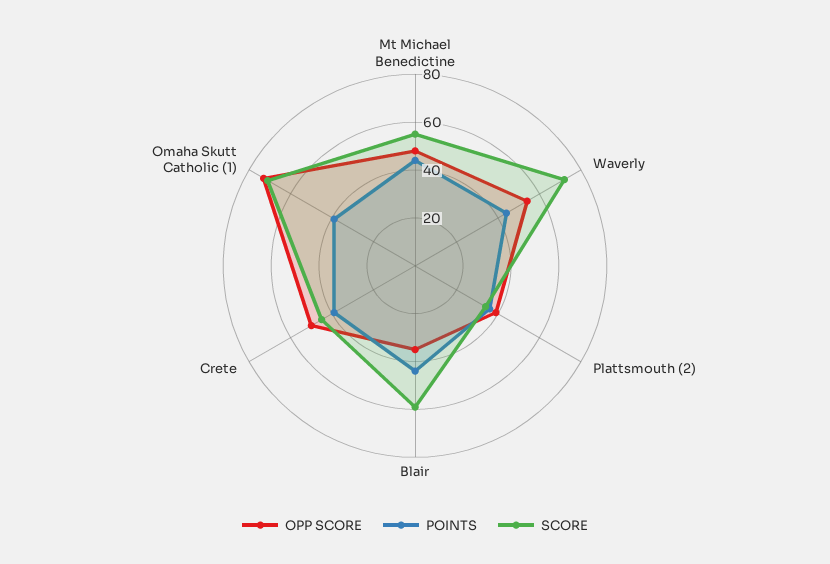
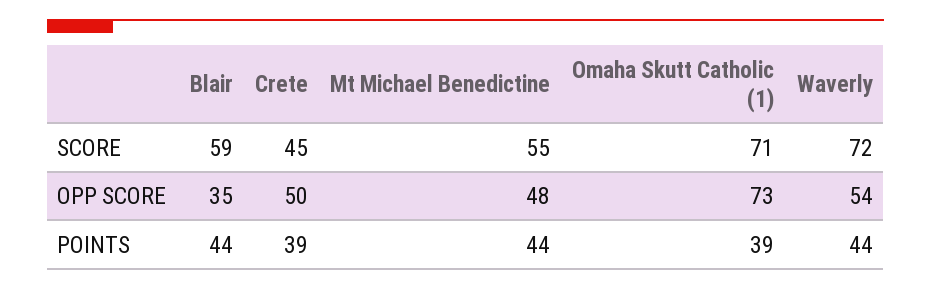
OPP SCORE, Plattsmouth (2): 40 -> none
POINTS, Plattsmouth (2): 35 -> none
SCORE, Plattsmouth (2): 35 -> none

